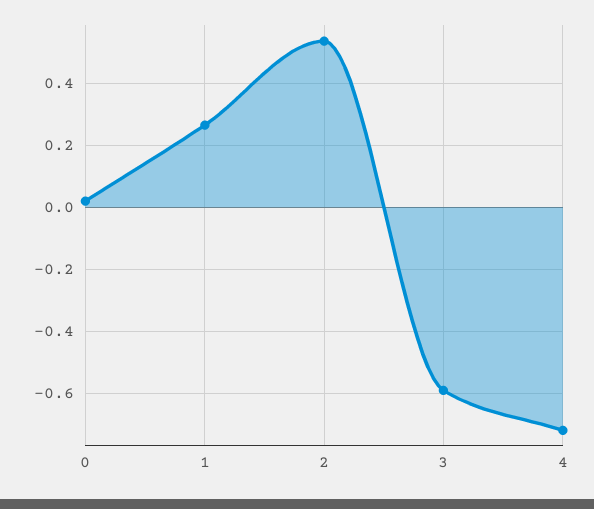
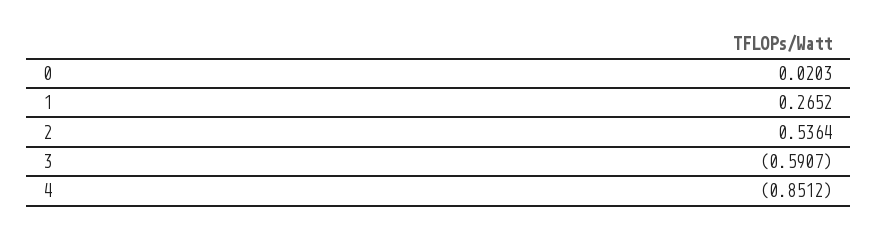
4: -0.72 -> -0.8512

